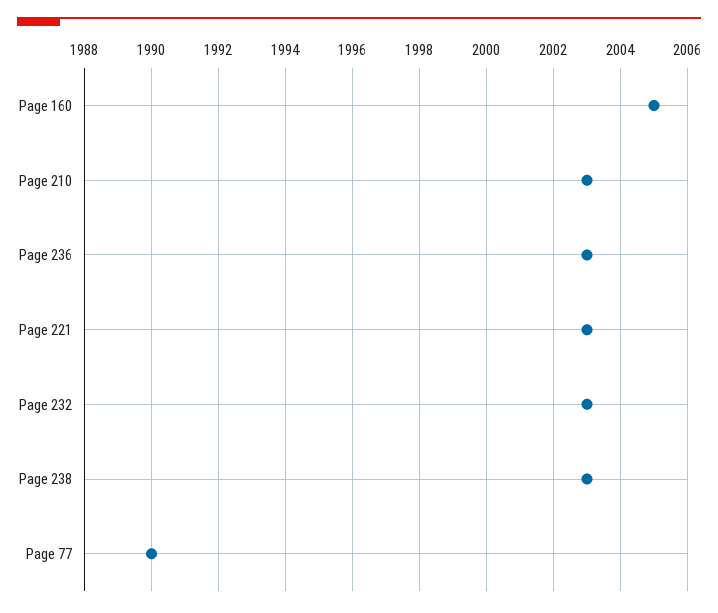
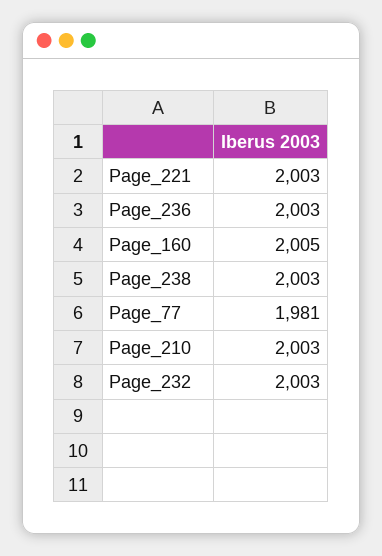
Page 77: 1990 -> 1981

